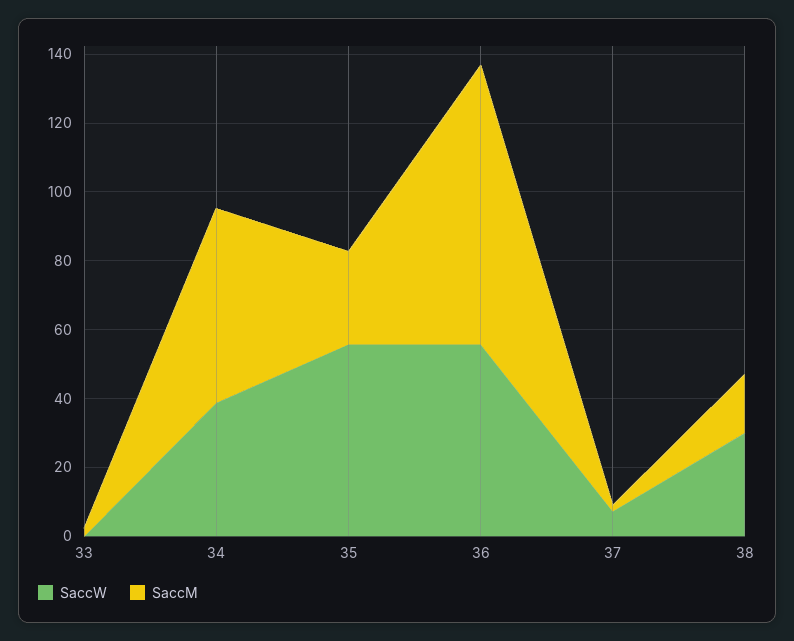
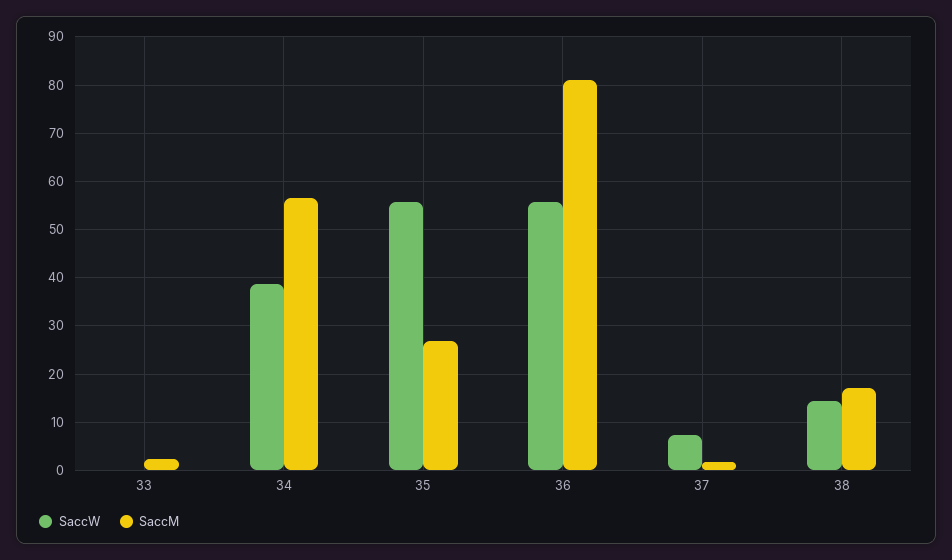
SaccW, 38: 30 -> 14

